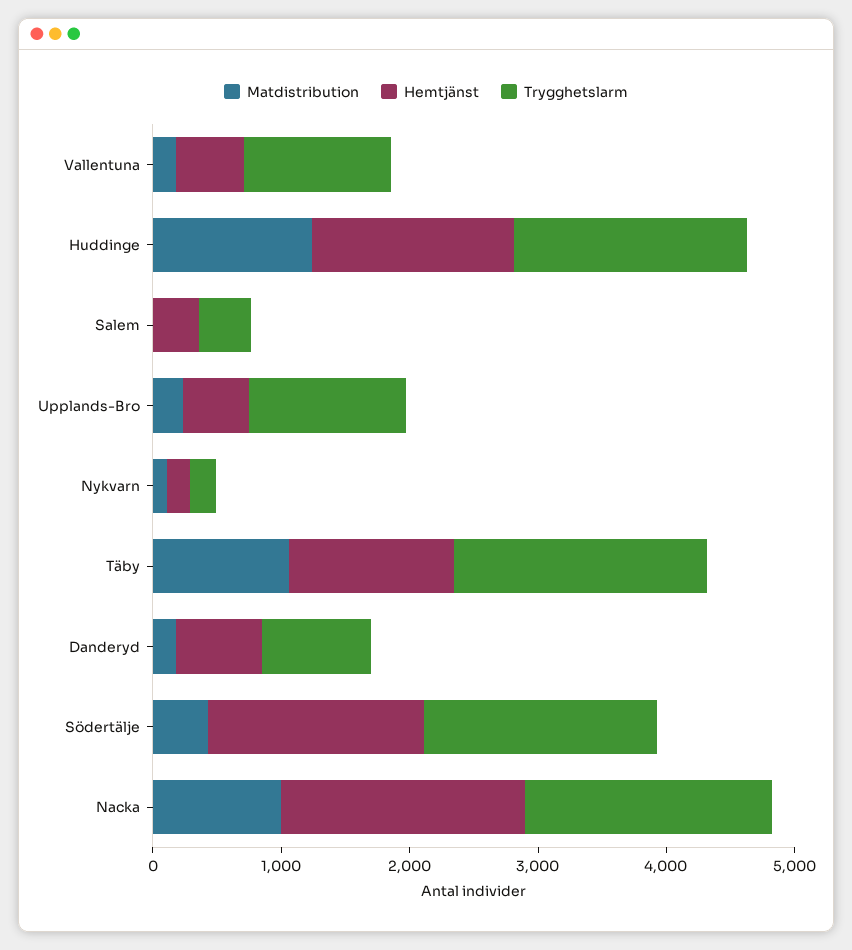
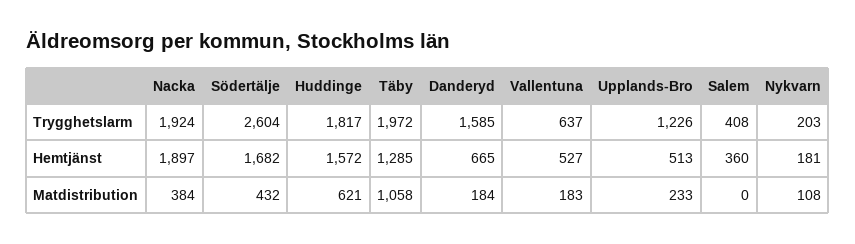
Trygghetslarm, Vallentuna: 1200 -> 637
Matdistribution, Huddinge: 1200 -> 621
Trygghetslarm, Danderyd: 800 -> 1585
Trygghetslarm, Södertälje: 1800 -> 2604
Matdistribution, Nacka: 1000 -> 384

